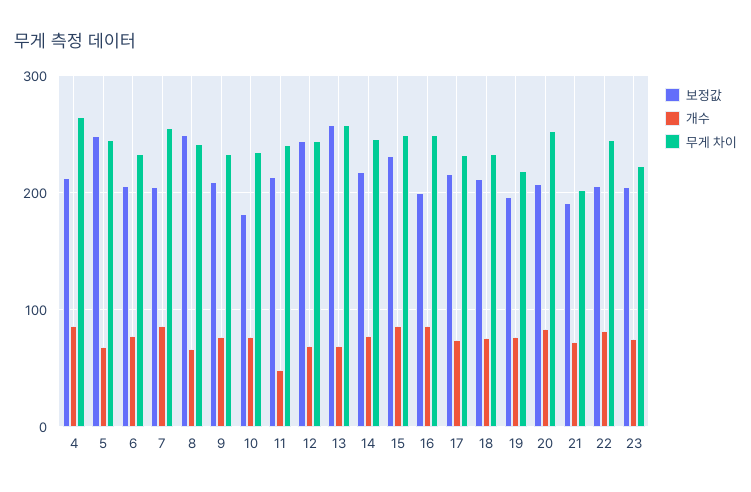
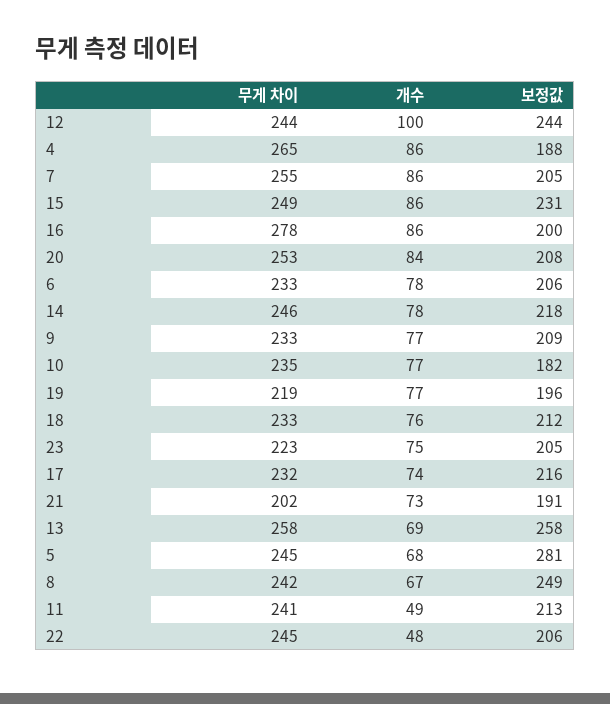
보정값, 4: 210 -> 188
보정값, 5: 250 -> 281
개수, 12: 70 -> 100
무게 차이, 16: 250 -> 278
개수, 22: 80 -> 48

